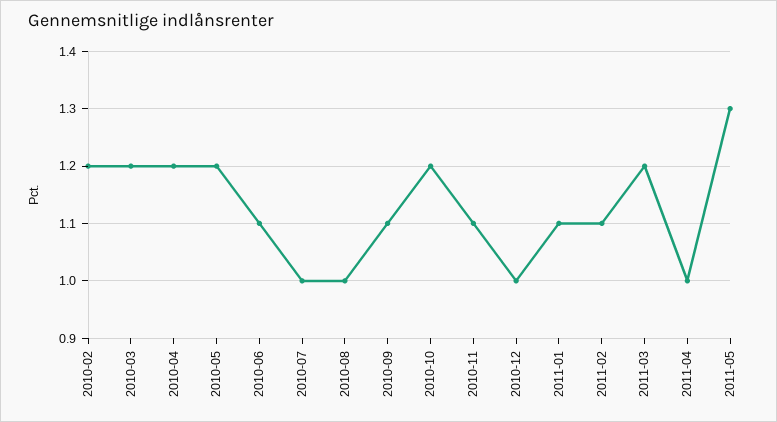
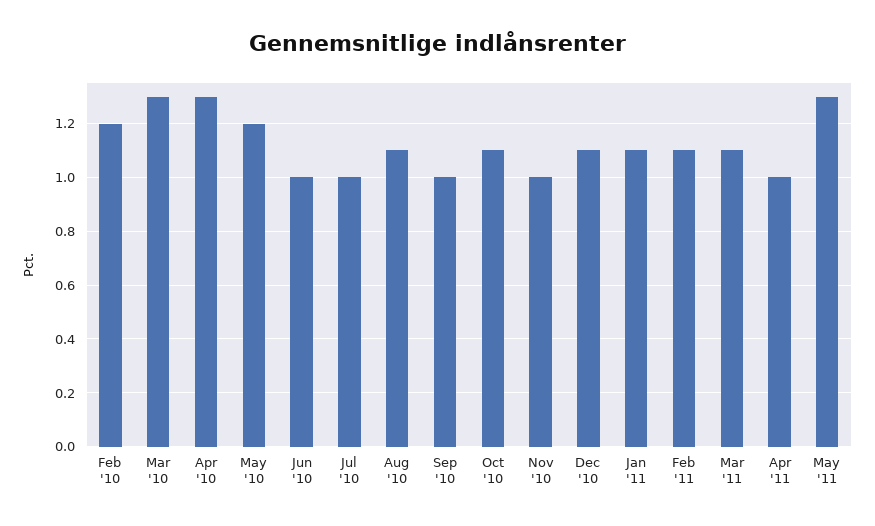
2010-03: 1.2 -> 1.3
2010-04: 1.2 -> 1.3
2010-06: 1.1 -> 1
2010-08: 1 -> 1.1
2010-09: 1.1 -> 1
2010-10: 1.2 -> 1.1
2010-11: 1.1 -> 1
2010-12: 1 -> 1.1
2011-03: 1.2 -> 1.1

